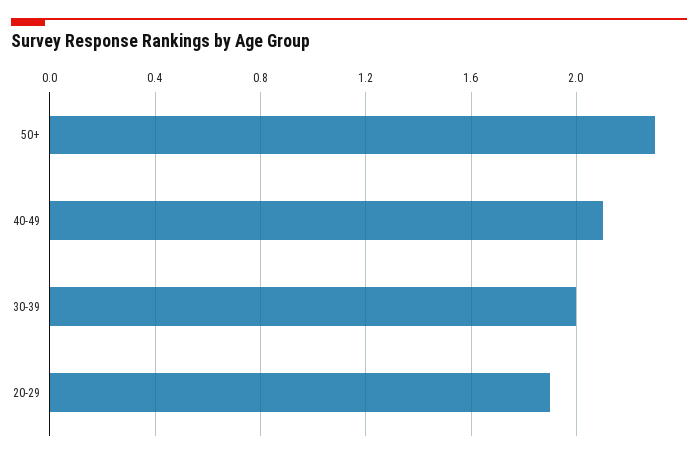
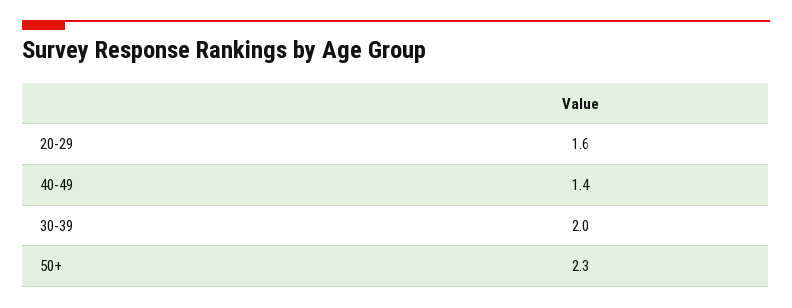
40-49: 2.1 -> 1.4
20-29: 1.9 -> 1.6

